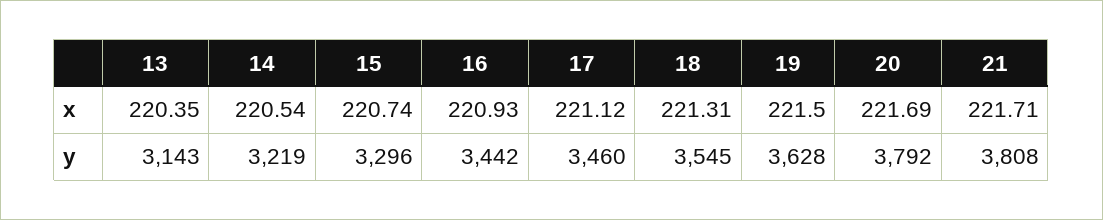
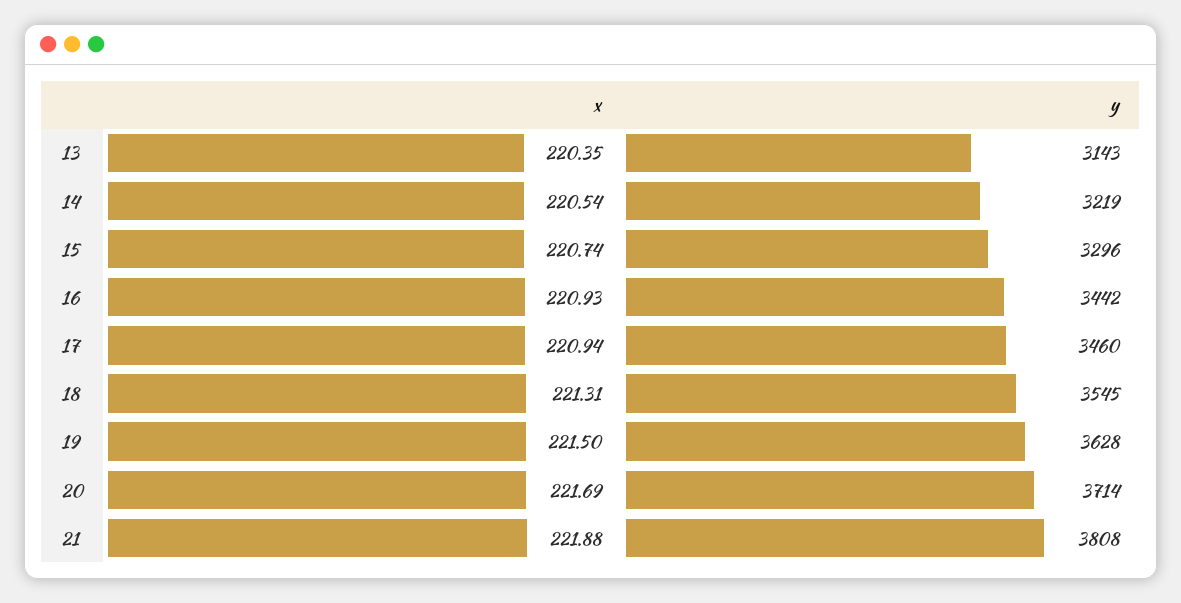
17, x: 221.12 -> 220.94
21, x: 221.71 -> 221.88
20, y: 3792 -> 3714

